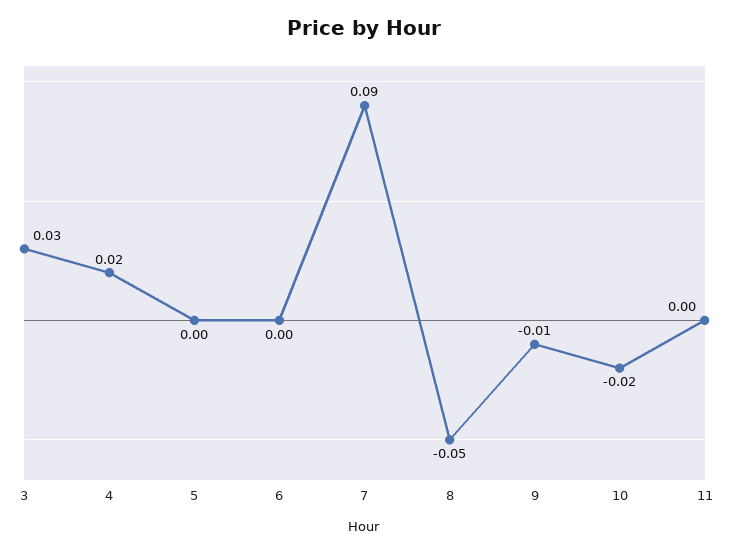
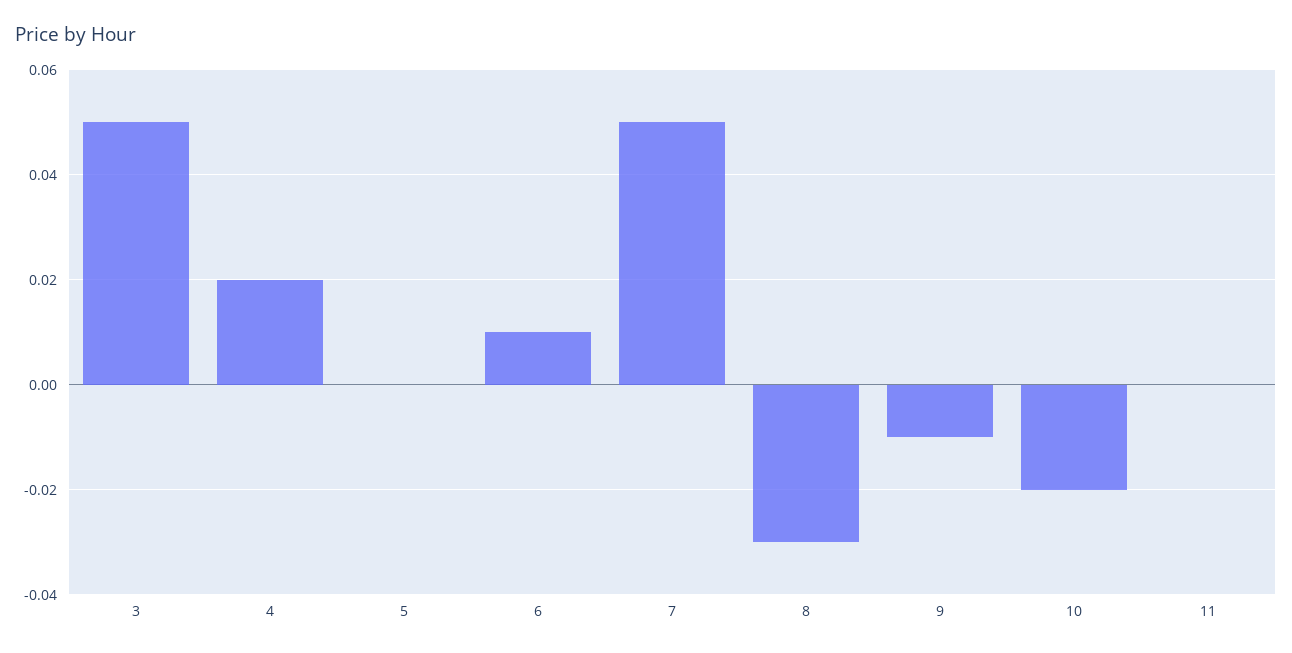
3: 0.03 -> 0.05
6: 0 -> 0.01
7: 0.09 -> 0.05
8: -0.05 -> -0.03

